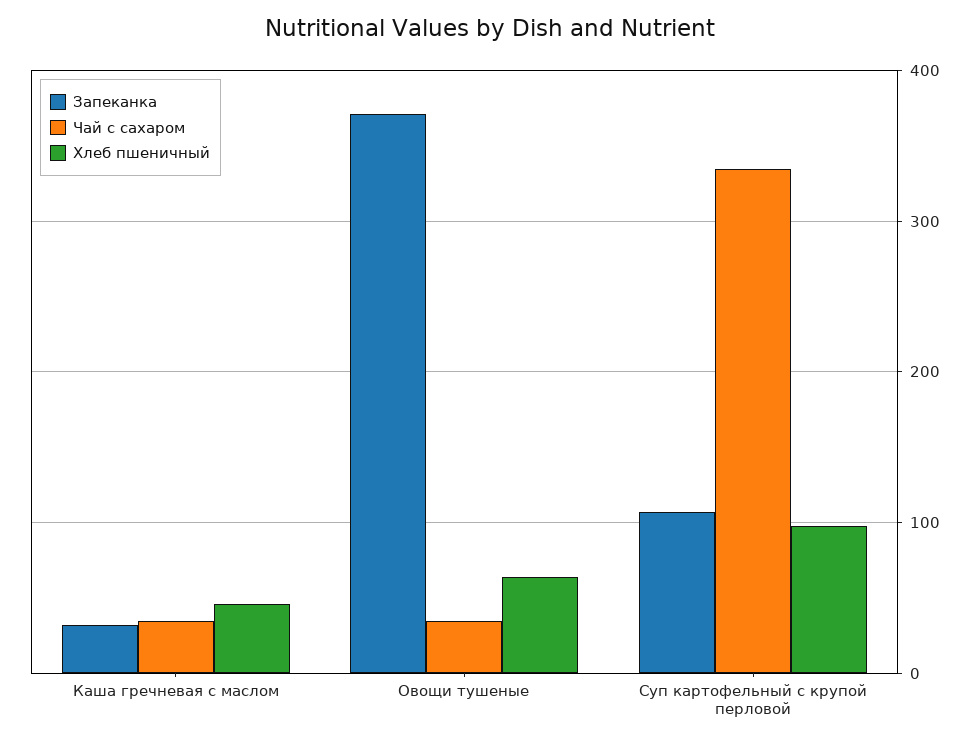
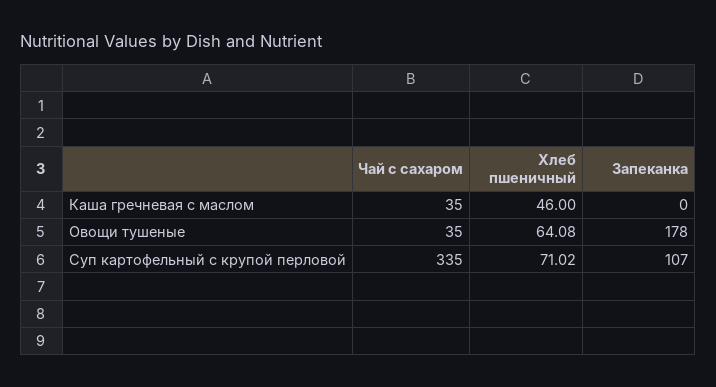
Запеканка, Каша гречневая с маслом: 30 -> 0
Запеканка, Овощи тушеные: 370 -> 178
Хлеб пшеничный, Суп картофельный с крупой перловой: 100 -> 71.02

